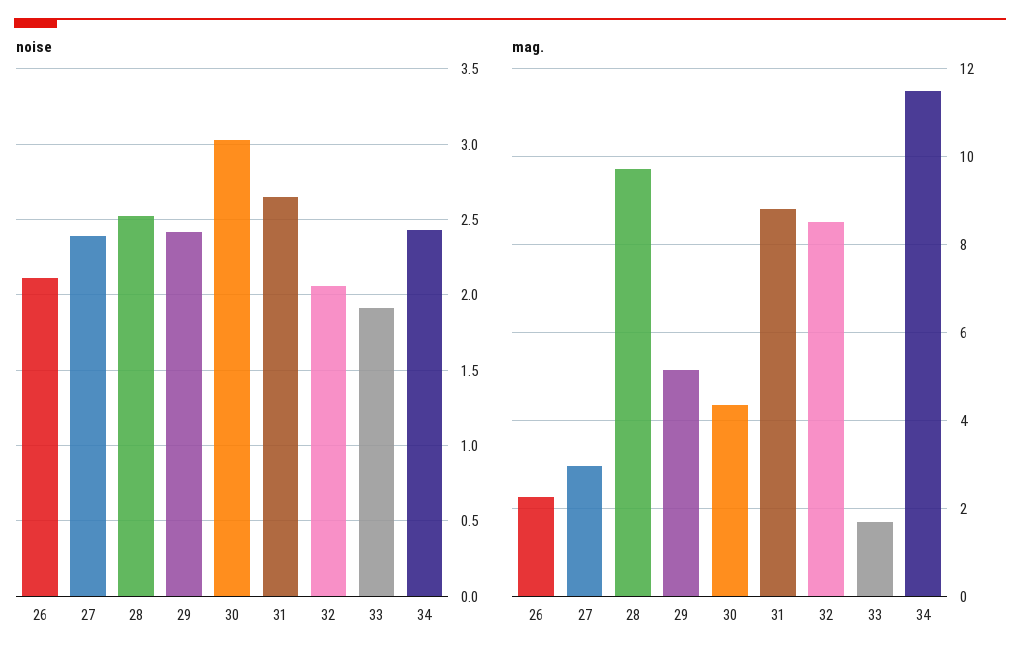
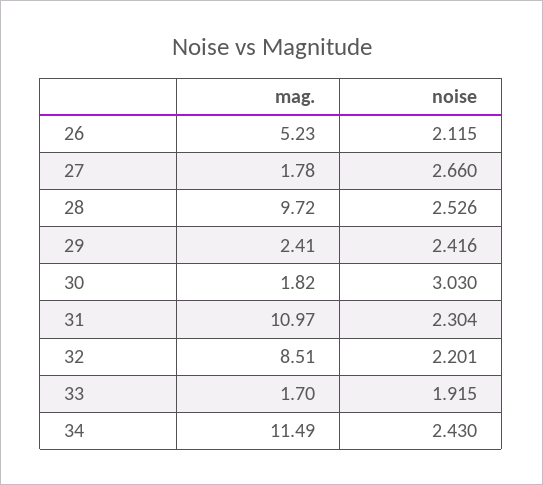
noise, 27: 2.4 -> 2.66
noise, 31: 2.65 -> 2.304
noise, 32: 2.05 -> 2.201
mag., 26: 2.2 -> 5.23
mag., 27: 3 -> 1.78
mag., 29: 5.2 -> 2.41
mag., 30: 4.4 -> 1.82
mag., 31: 8.8 -> 10.97

